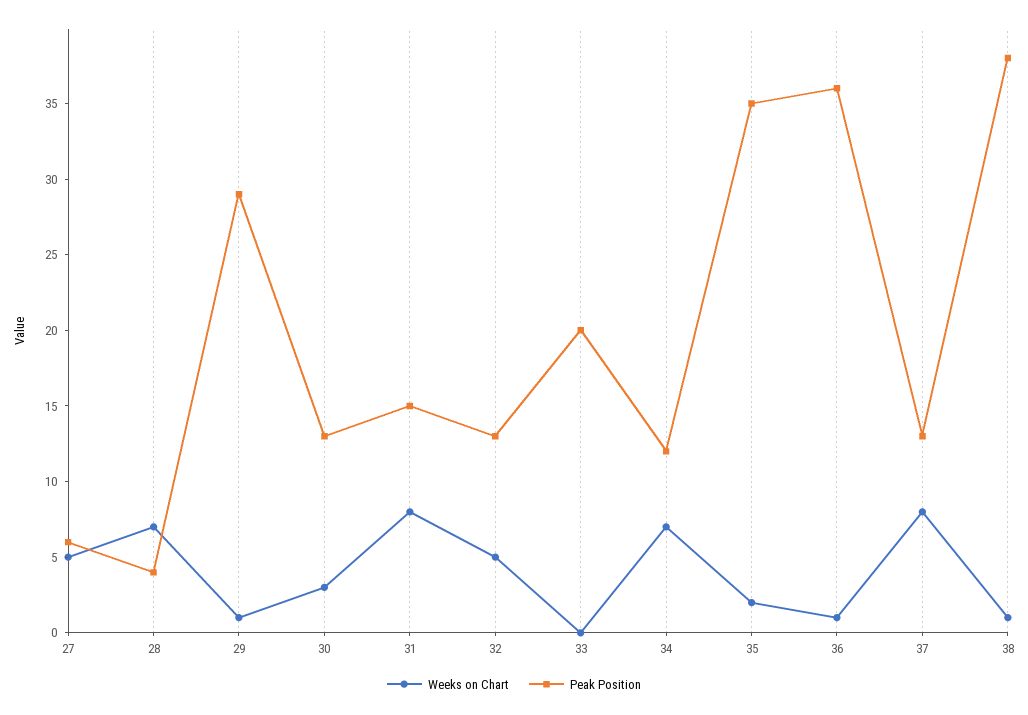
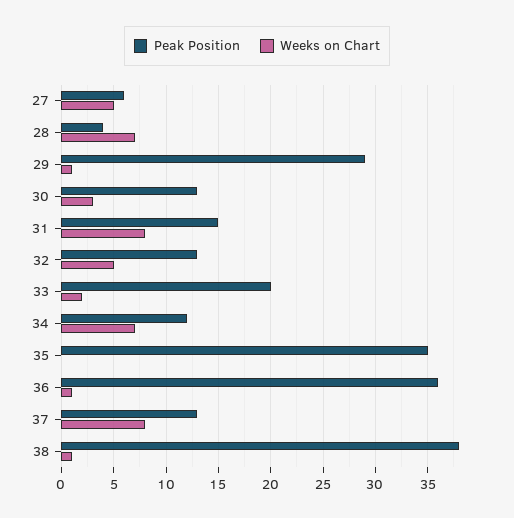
Weeks on Chart, 33: 0 -> 2
Weeks on Chart, 35: 2 -> 0

